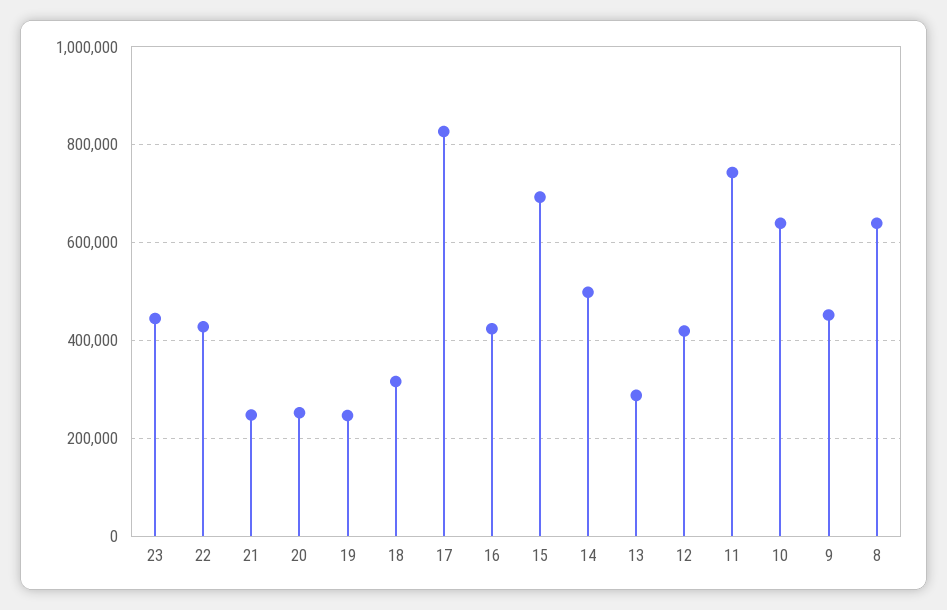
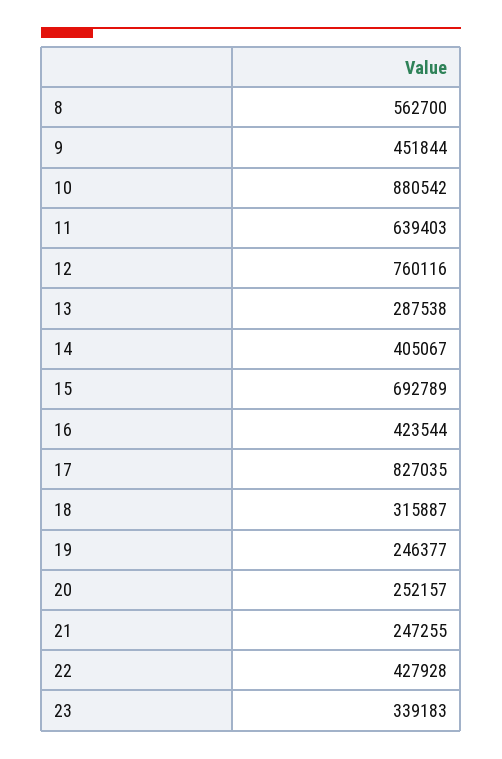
23: 440000 -> 339183
14: 500000 -> 405067
12: 420000 -> 760116
11: 740000 -> 639403
10: 640000 -> 880542
8: 640000 -> 562700

